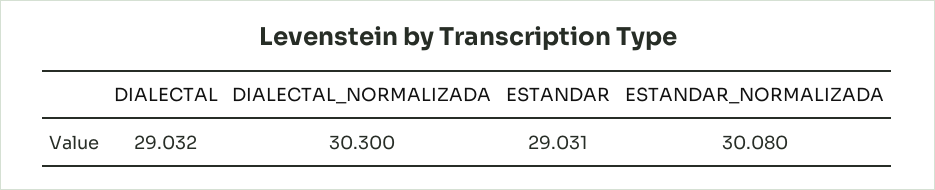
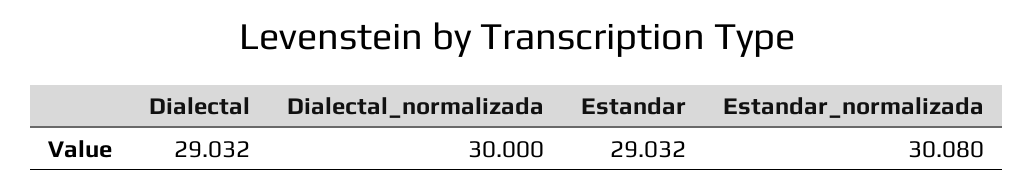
DIALECTAL_NORMALIZADA: 30.3 -> 30
ESTANDAR: 29.031 -> 29.032

